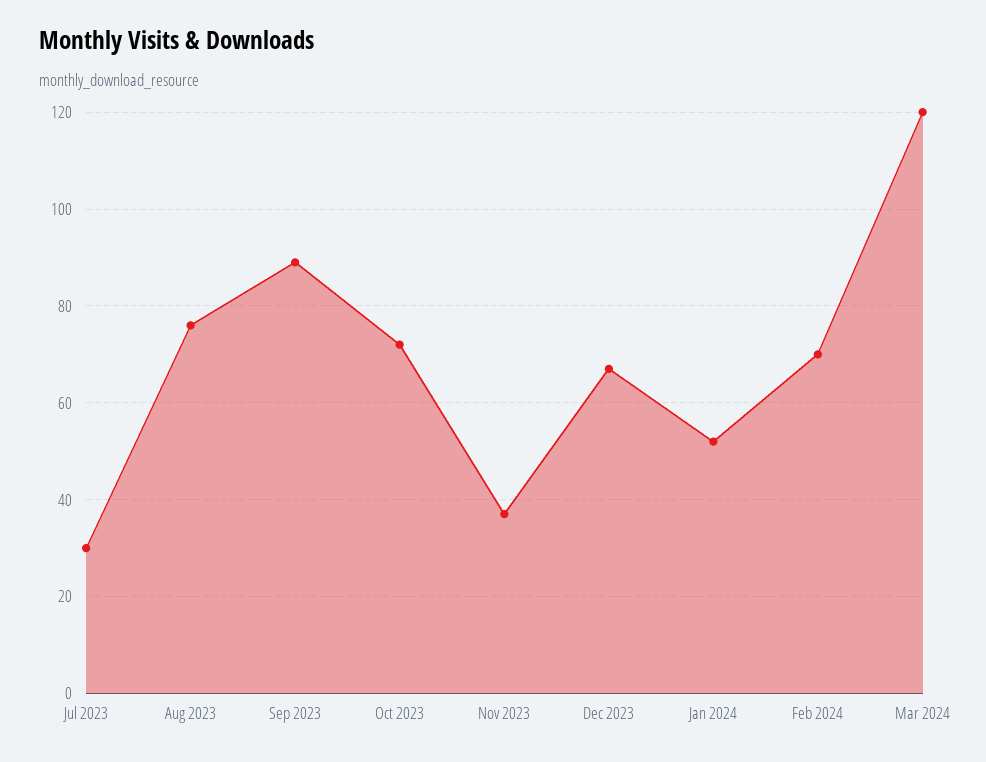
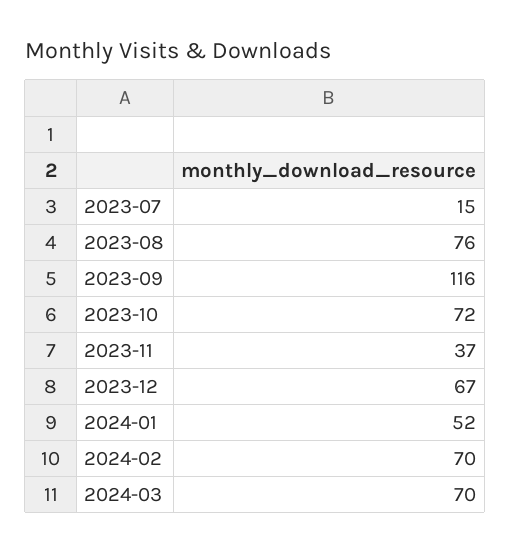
Jul 2023: 30 -> 15
Sep 2023: 90 -> 116
Mar 2024: 120 -> 70

